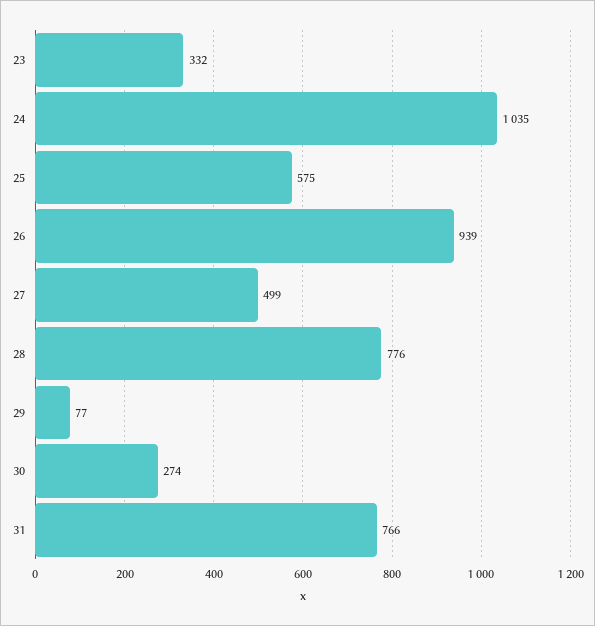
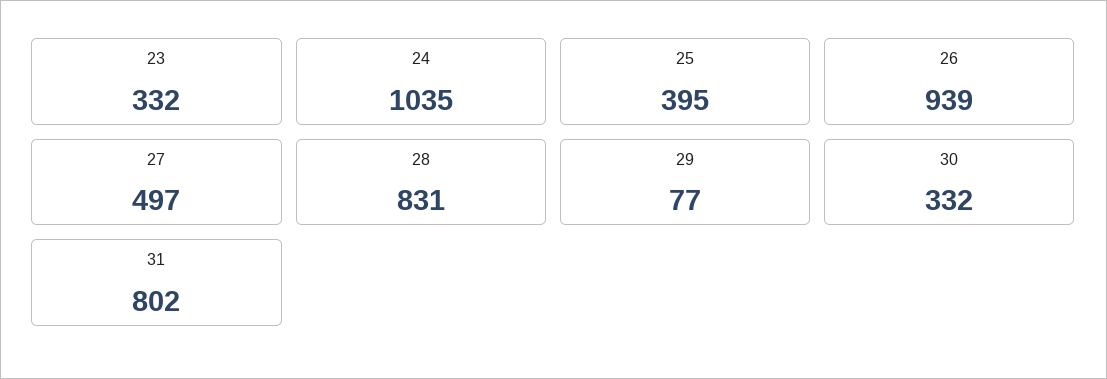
25: 575 -> 395
27: 499 -> 497
28: 776 -> 831
30: 274 -> 332
31: 766 -> 802

